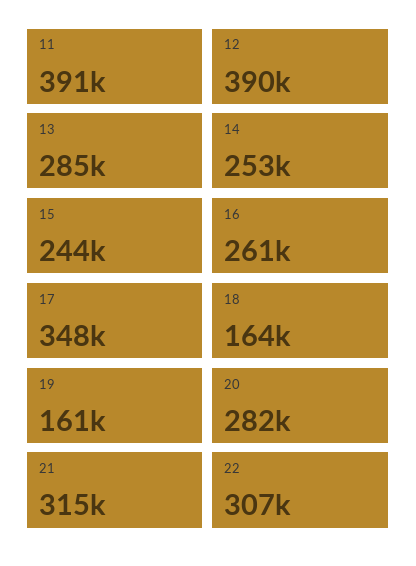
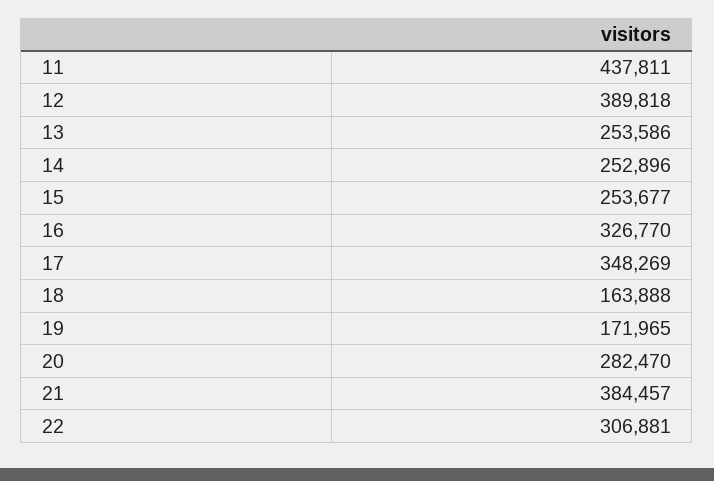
11: 391000 -> 437811
13: 285000 -> 253586
15: 244000 -> 253677
16: 261000 -> 326770
19: 161000 -> 171965
21: 315000 -> 384457

